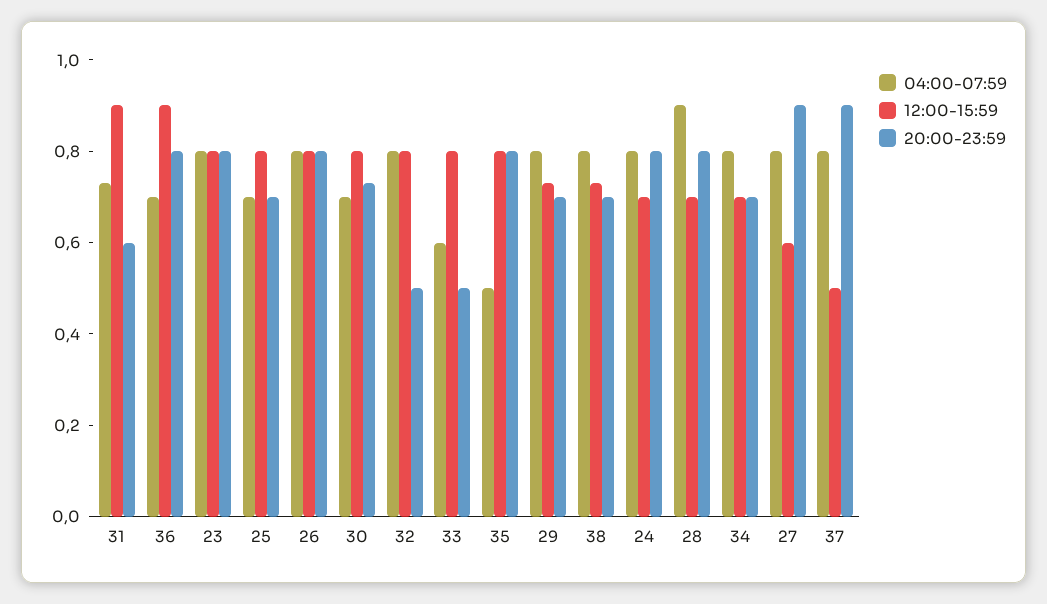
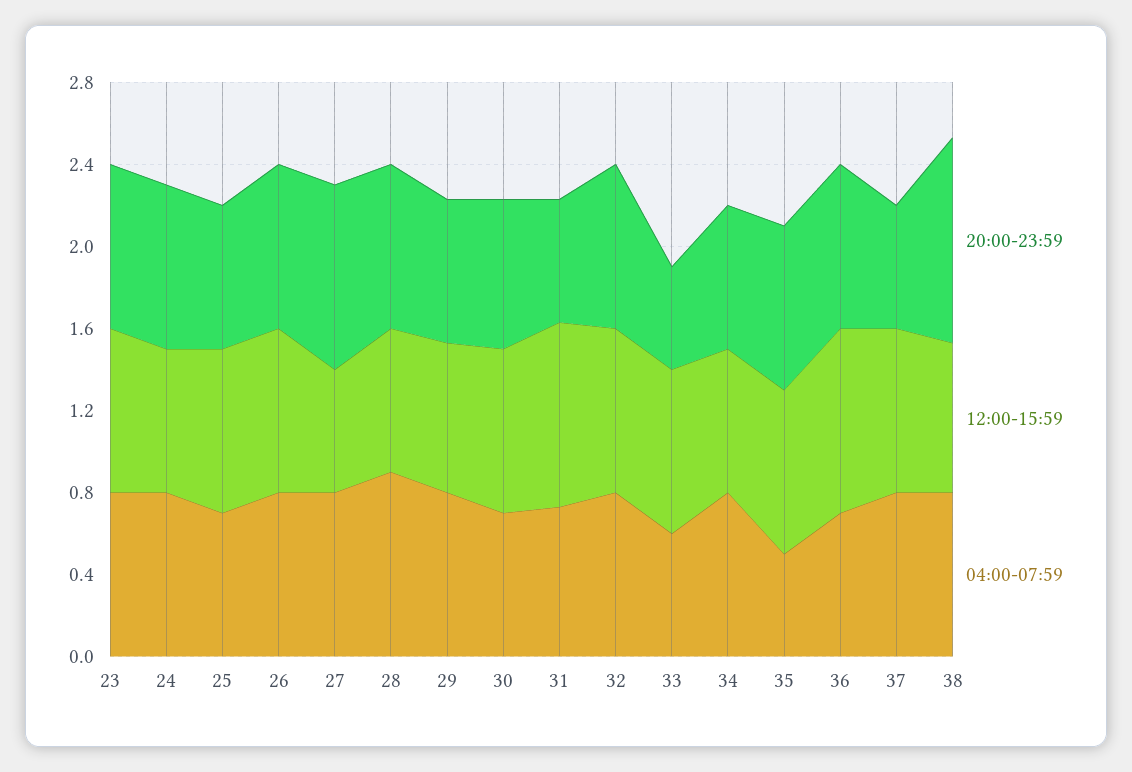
20:00-23:59, 32: 0.5 -> 0.8
20:00-23:59, 38: 0.7 -> 1
12:00-15:59, 37: 0.5 -> 0.8
20:00-23:59, 37: 0.9 -> 0.6

